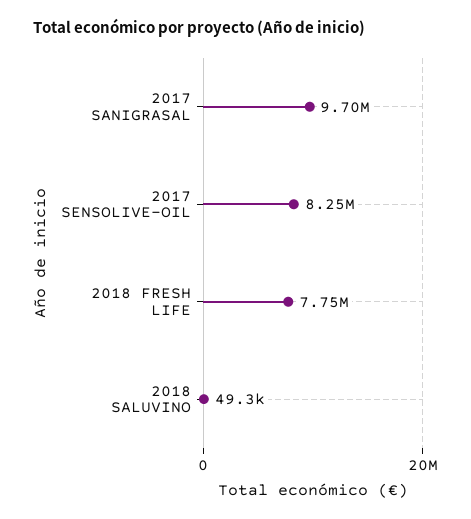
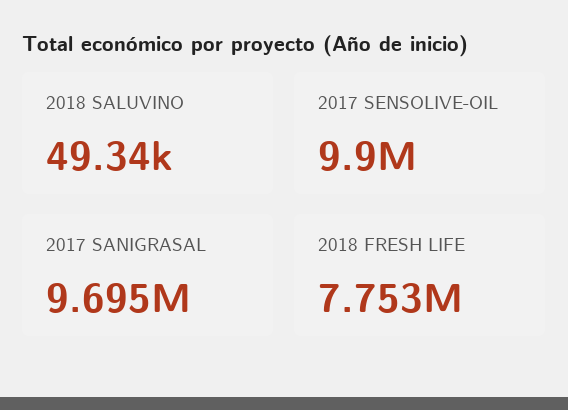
2017 SENSOLIVE-OIL: 8250000 -> 9900000

